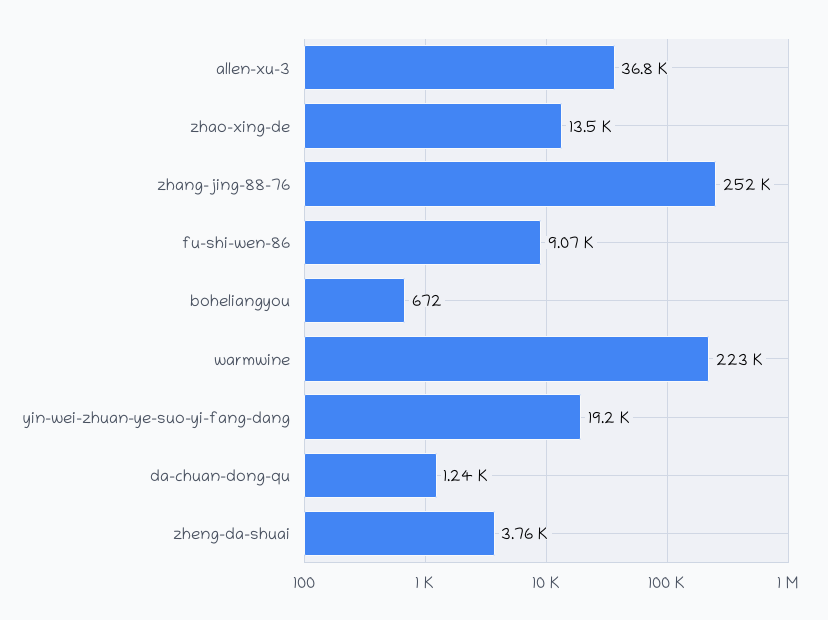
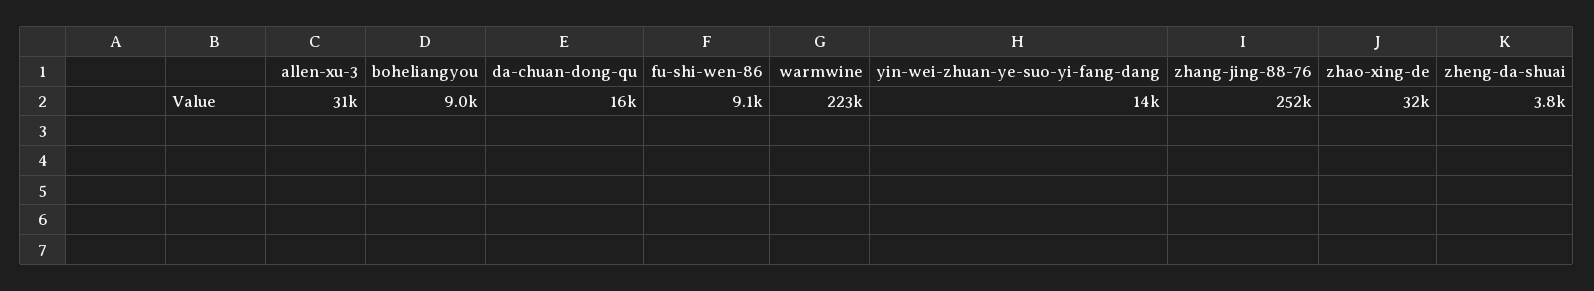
allen-xu-3: 36800 -> 31000
zhao-xing-de: 13500 -> 32000
boheliangyou: 672 -> 9000
yin-wei-zhuan-ye-suo-yi-fang-dang: 19200 -> 14000
da-chuan-dong-qu: 1240 -> 16000

